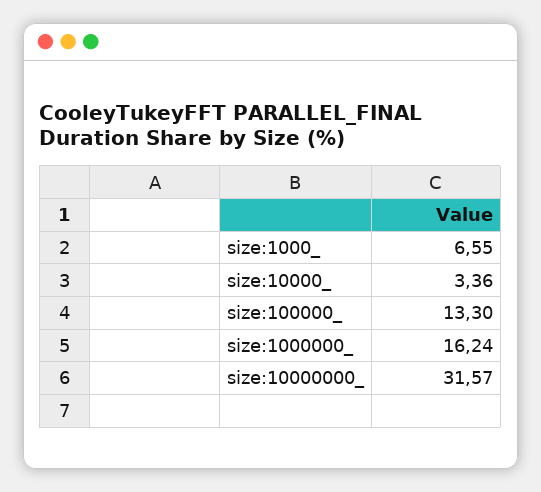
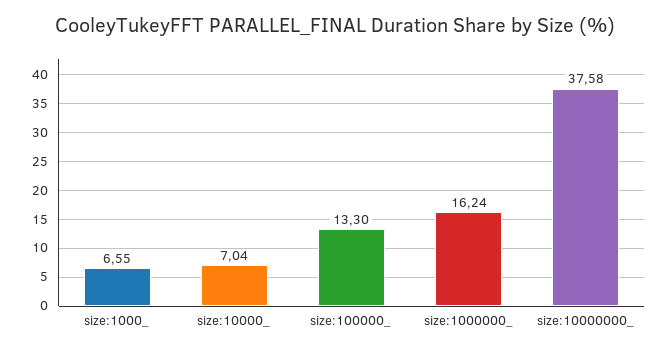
size:10000_: 3.36 -> 7.04
size:10000000_: 31.57 -> 37.58

